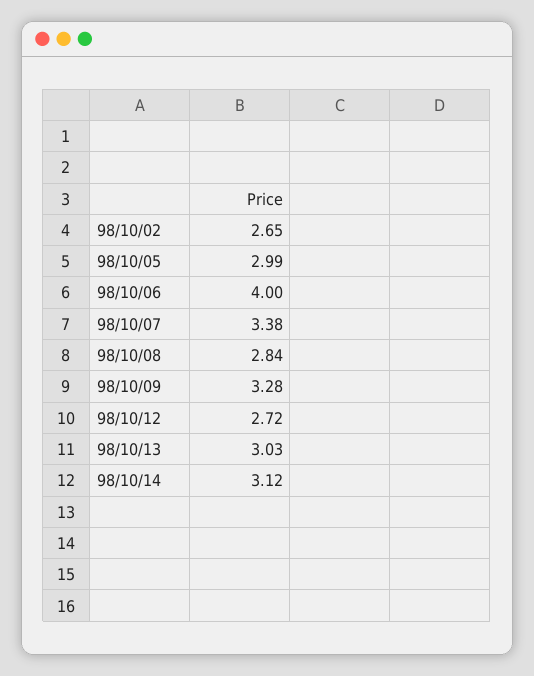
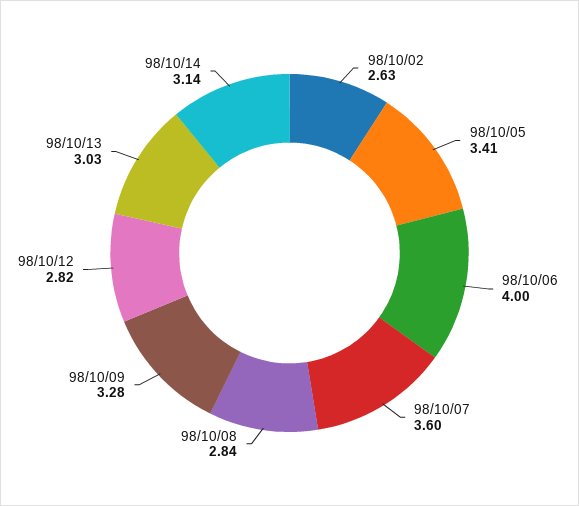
98/10/02: 2.65 -> 2.63
98/10/05: 2.99 -> 3.41
98/10/07: 3.38 -> 3.6
98/10/12: 2.72 -> 2.82
98/10/14: 3.12 -> 3.14

